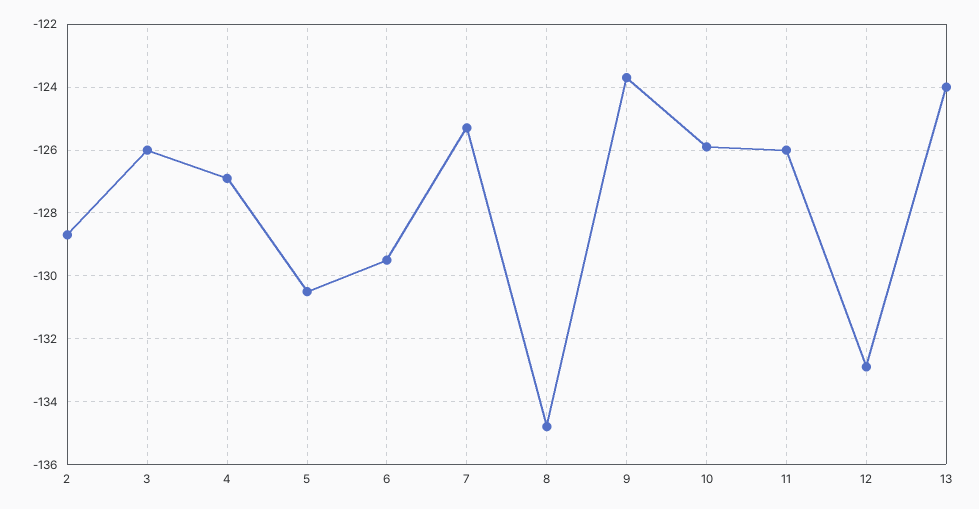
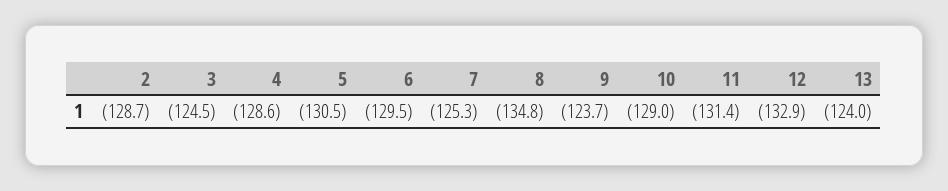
3: -126 -> -124.5
4: -127 -> -128.6
10: -126 -> -129
11: -126 -> -131.4

